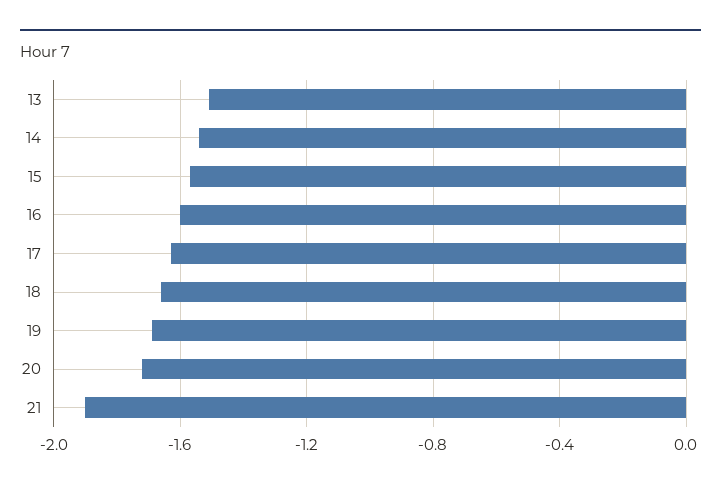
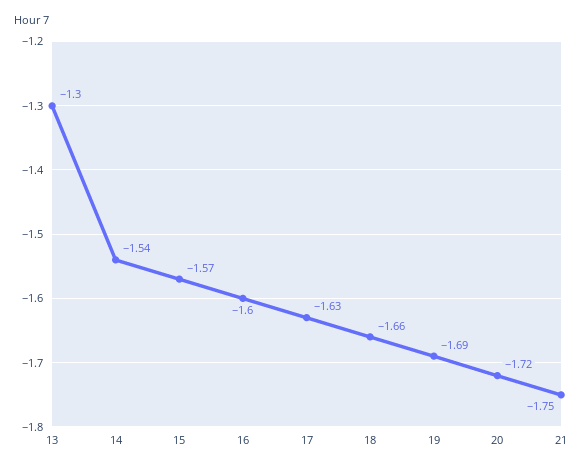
13: -1.5 -> -1.3
21: -1.9 -> -1.75

